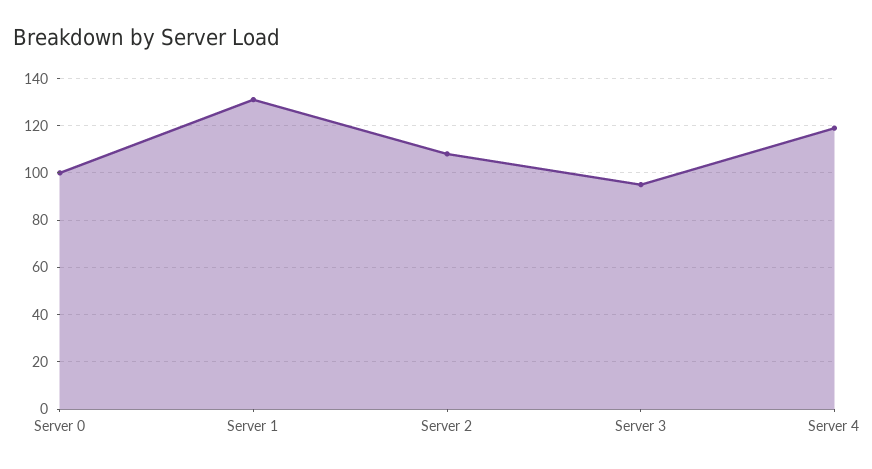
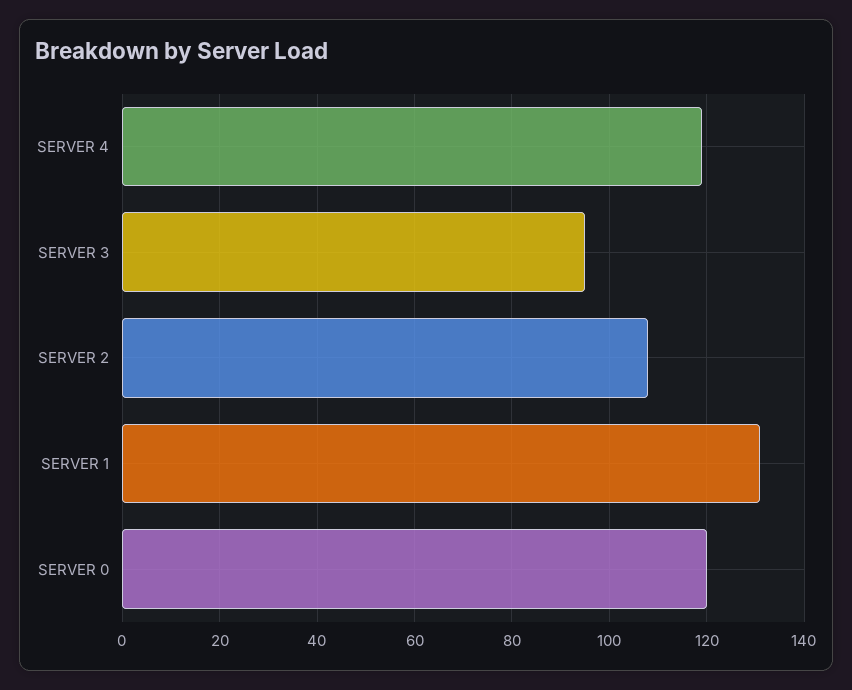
Server 0: 100 -> 120

